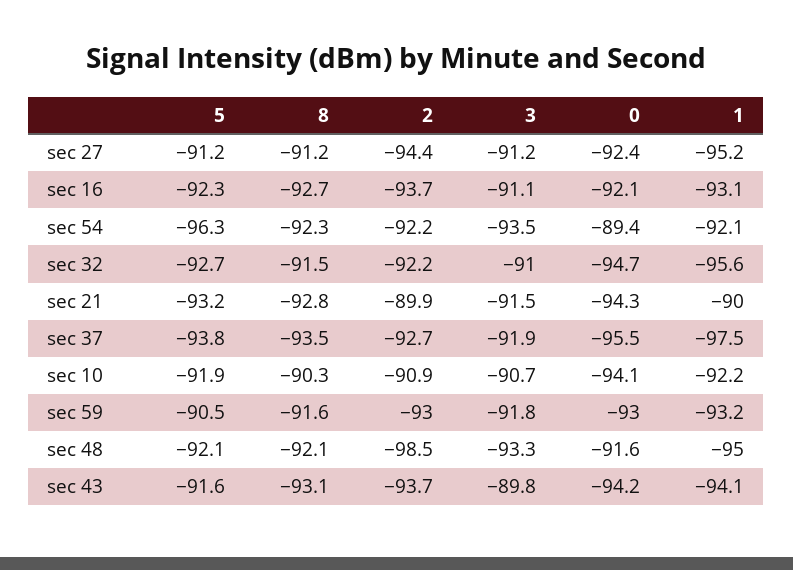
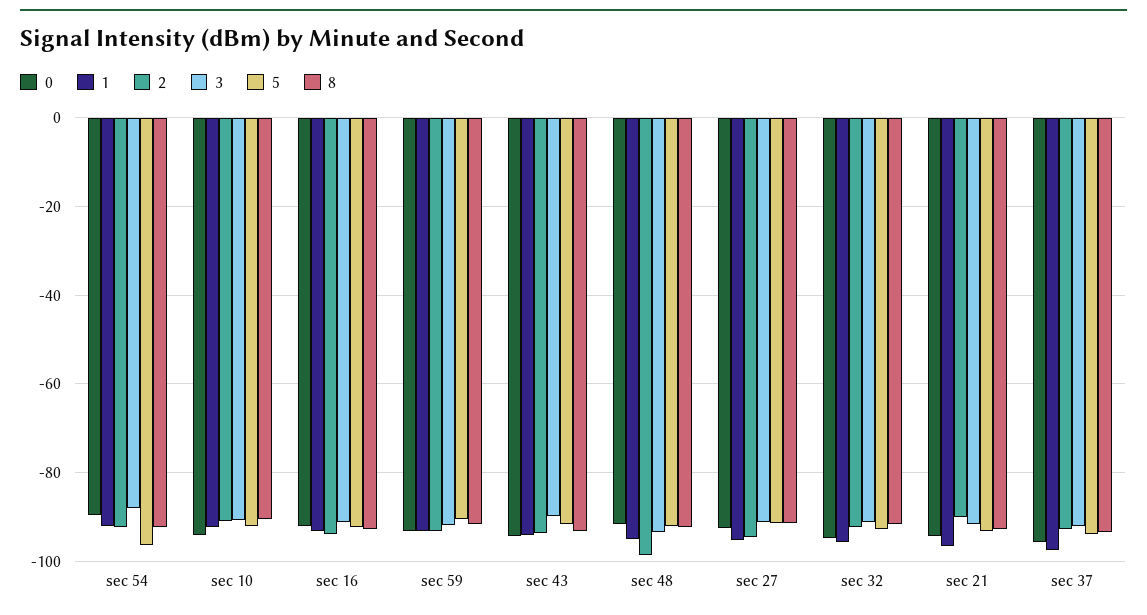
3, sec 54: -93.5 -> -88
1, sec 21: -90 -> -96

